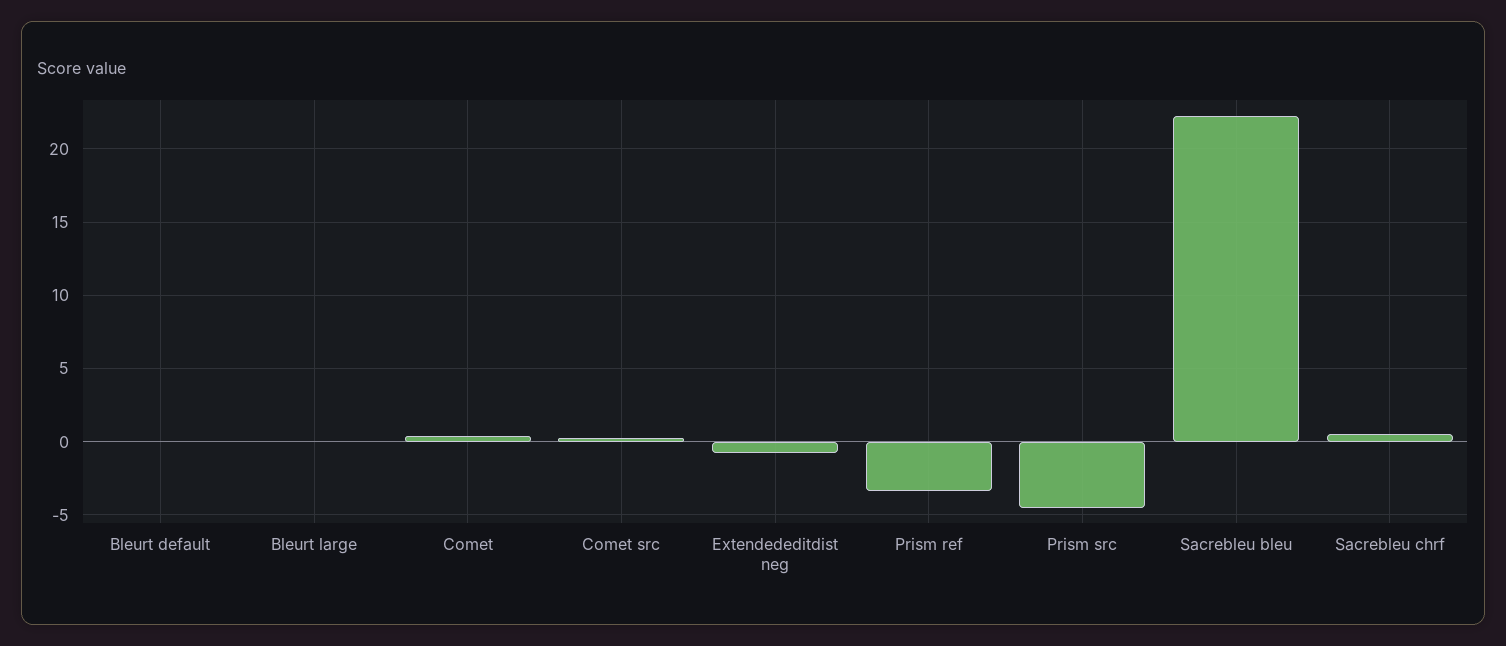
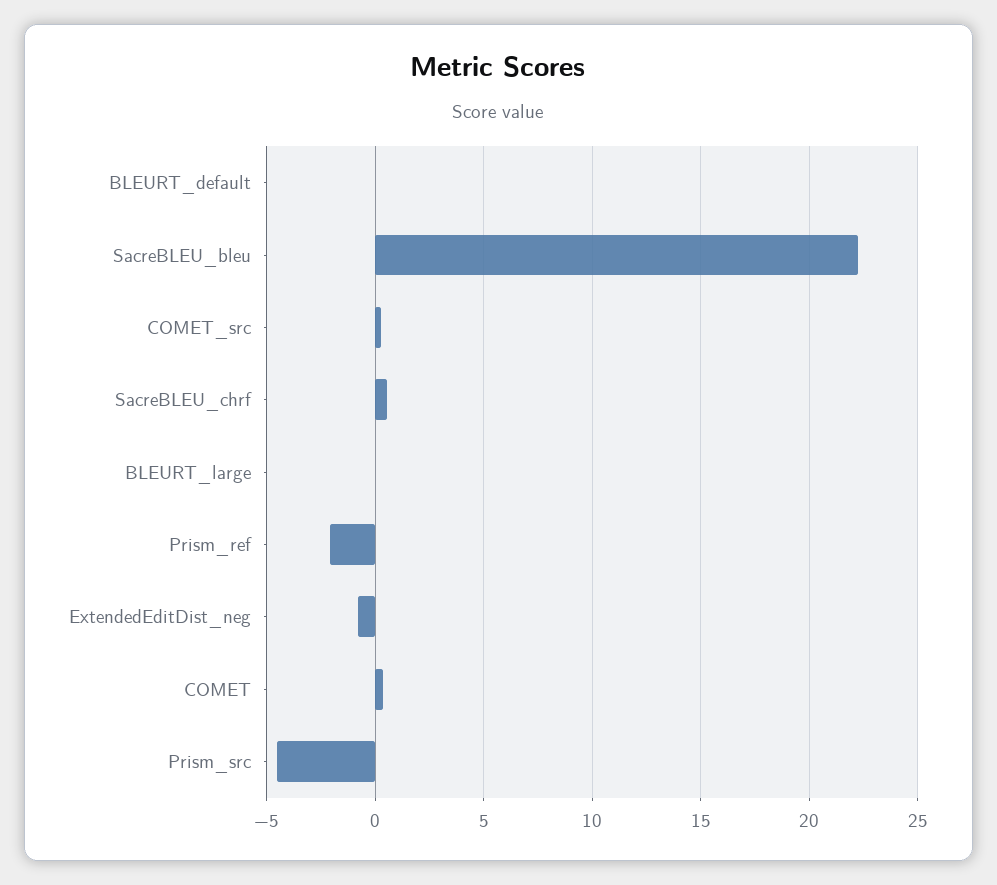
Prism ref: -3.5 -> -2

